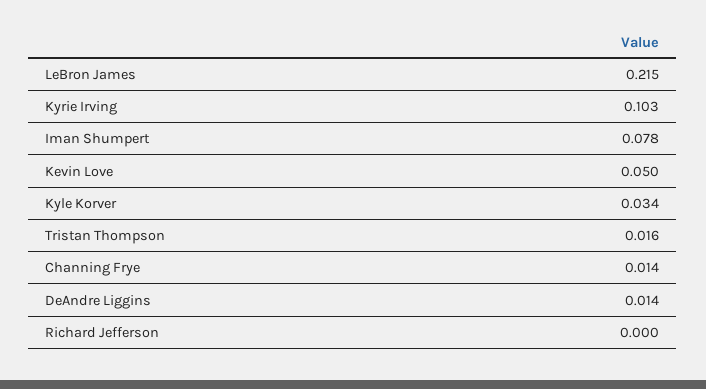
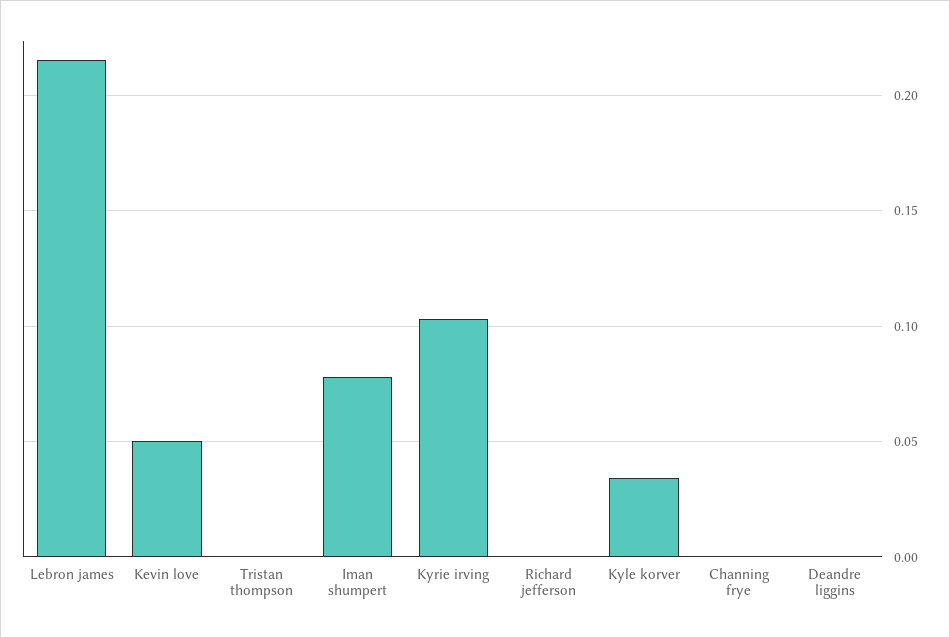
Tristan Thompson: 0.016 -> 0
Channing Frye: 0.014 -> 0
DeAndre Liggins: 0.014 -> 0

